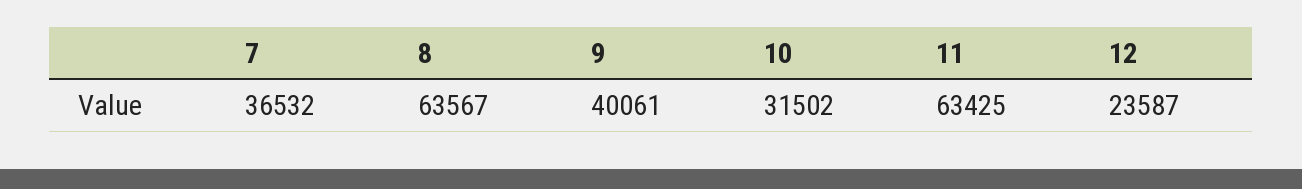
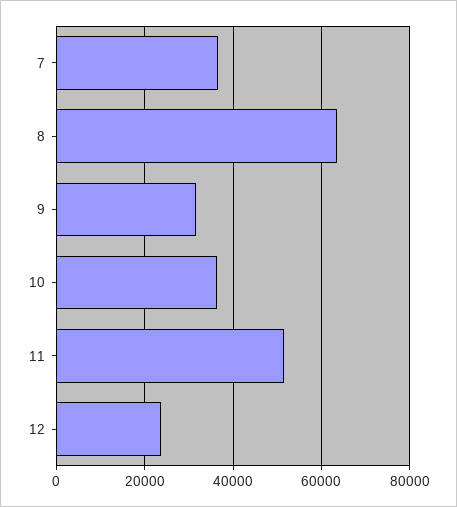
9: 40061 -> 32000
10: 31502 -> 36000
11: 63425 -> 52000

